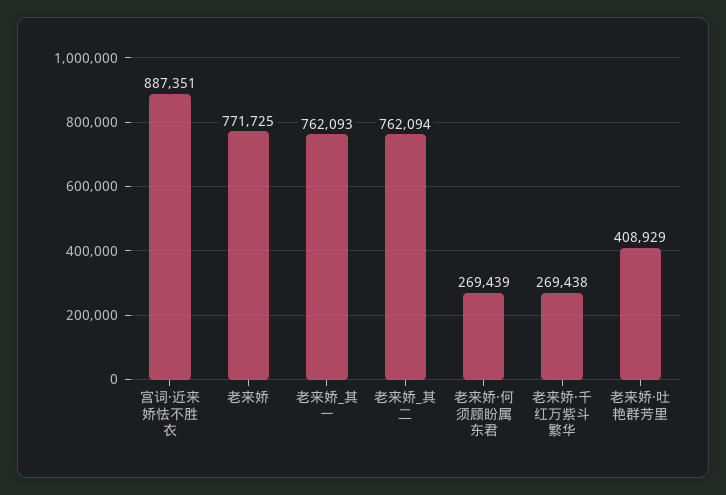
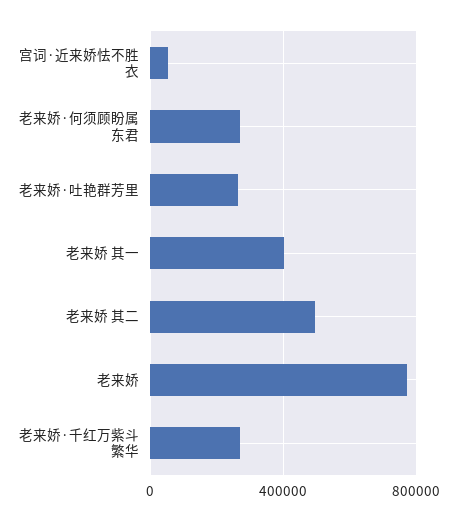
宫词·近来娇怯不胜衣: 887351 -> 50000
老来娇_其一: 762093 -> 400000
老来娇_其二: 762094 -> 500000
老来娇·吐艳群芳里: 408929 -> 250000

